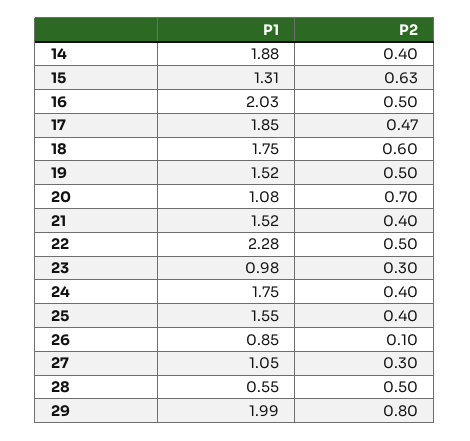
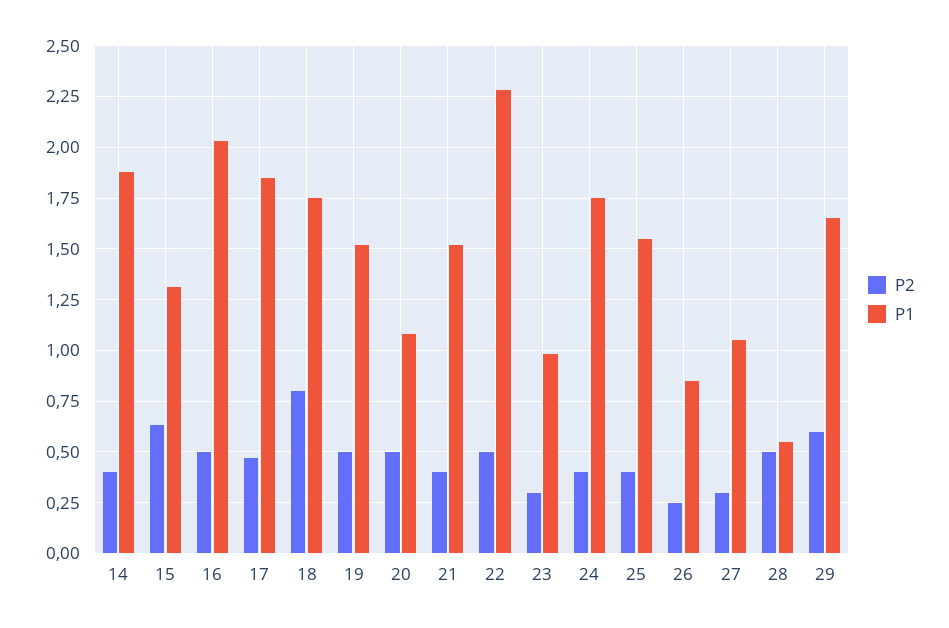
P2, 18: 0.6 -> 0.8
P2, 20: 0.7 -> 0.5
P2, 26: 0.1 -> 0.25
P1, 29: 1.99 -> 1.65
P2, 29: 0.8 -> 0.6

